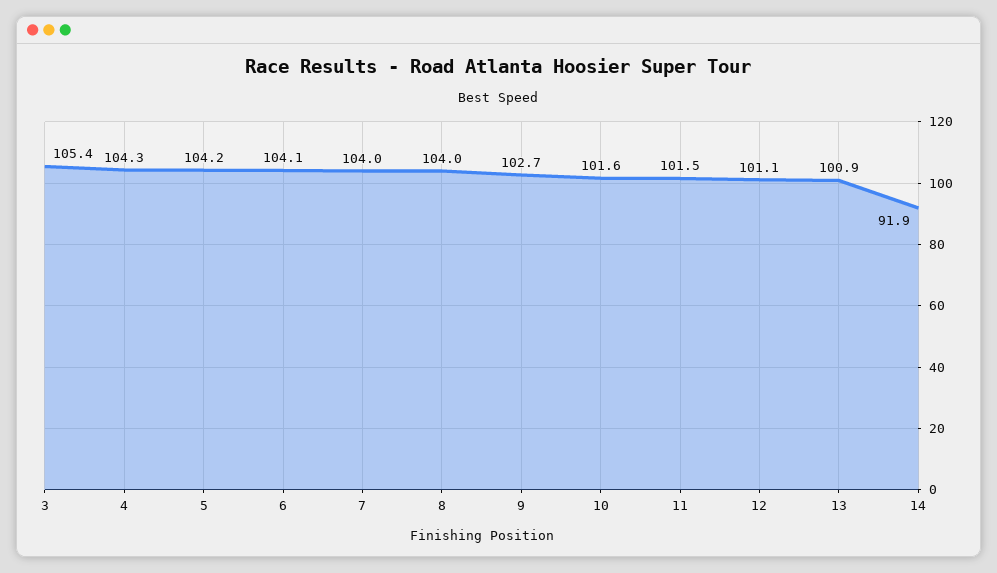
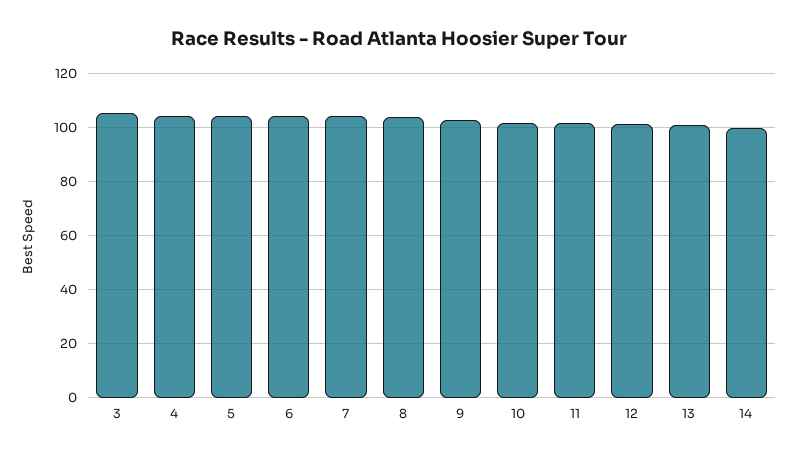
14: 91.9 -> 100

